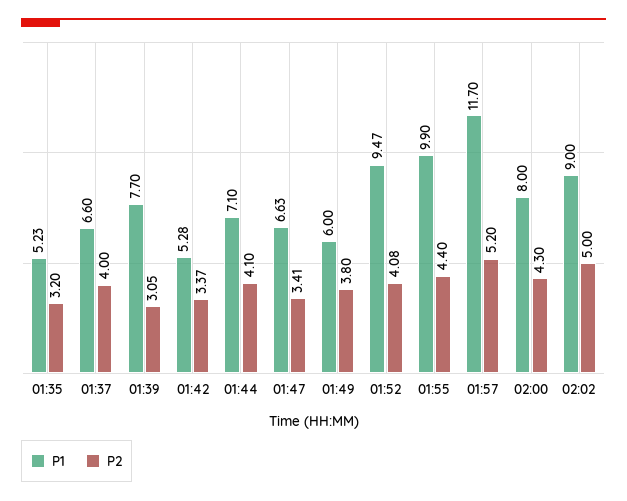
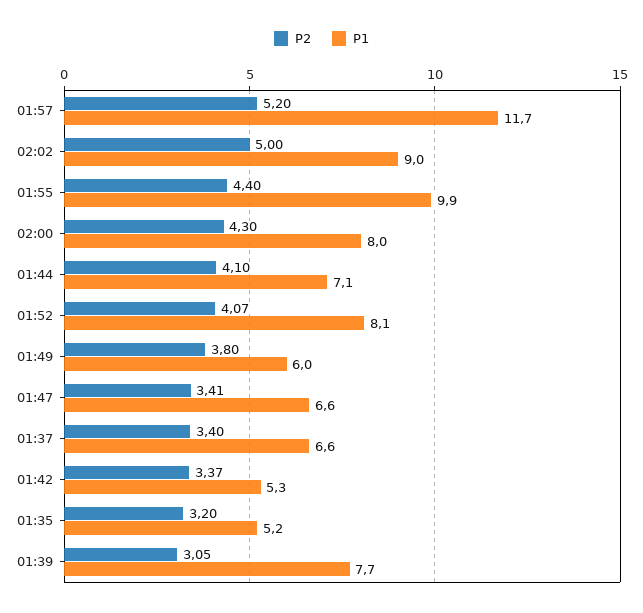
P2, 01:37: 4 -> 3.4
P1, 01:52: 9.47 -> 8.1
P2, 01:52: 4.08 -> 4.07

